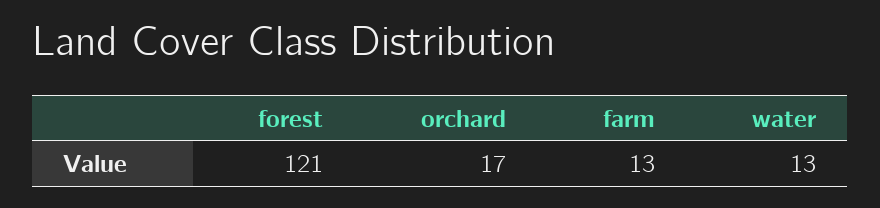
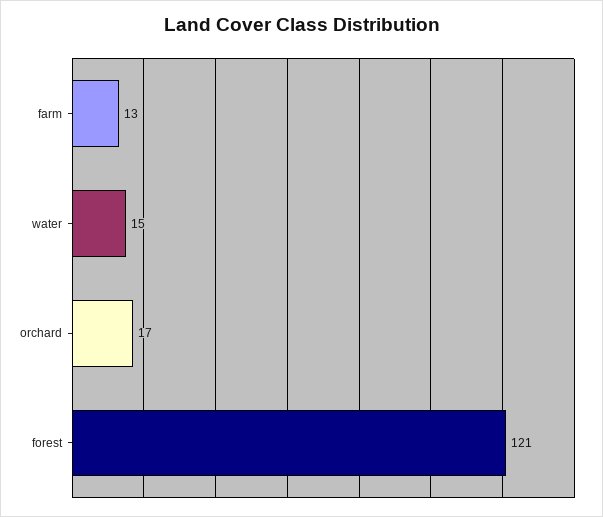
water: 13 -> 15

